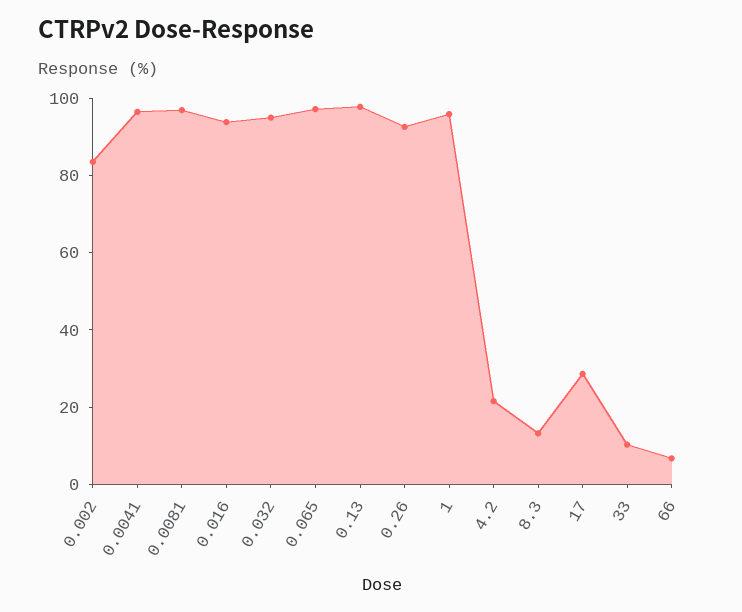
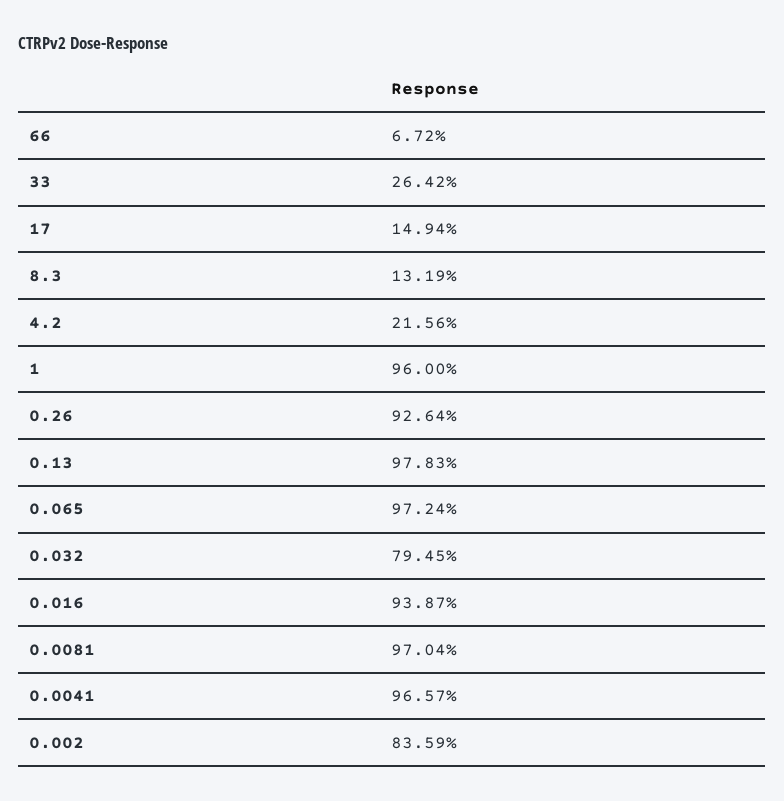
0.032: 95 -> 79.45
17: 30 -> 14.94
33: 10 -> 26.42

